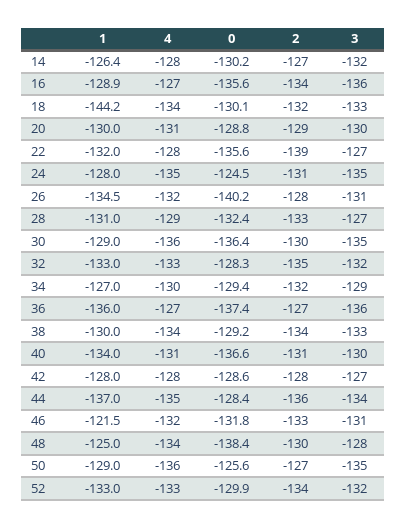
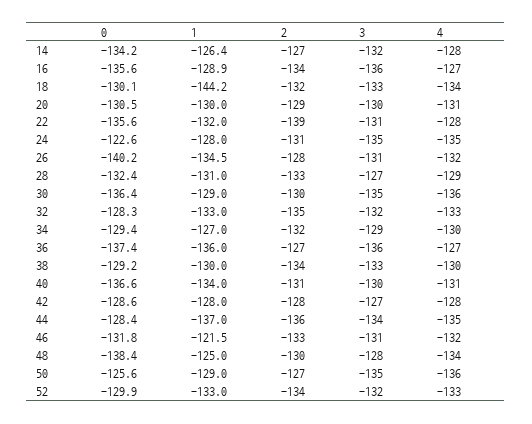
0, 14: -130.2 -> -134.2
0, 20: -128.8 -> -130.5
3, 22: -127 -> -131
0, 24: -124.5 -> -122.6
4, 38: -134 -> -130

